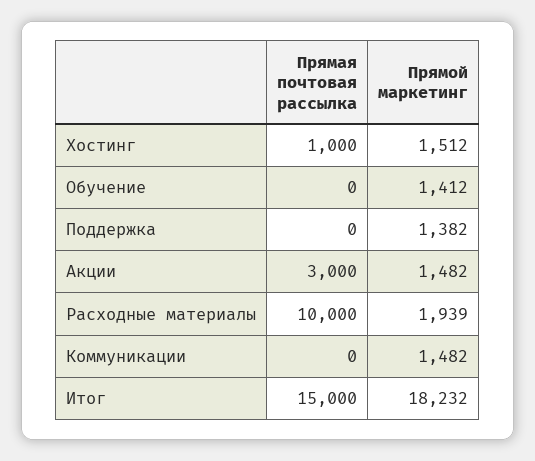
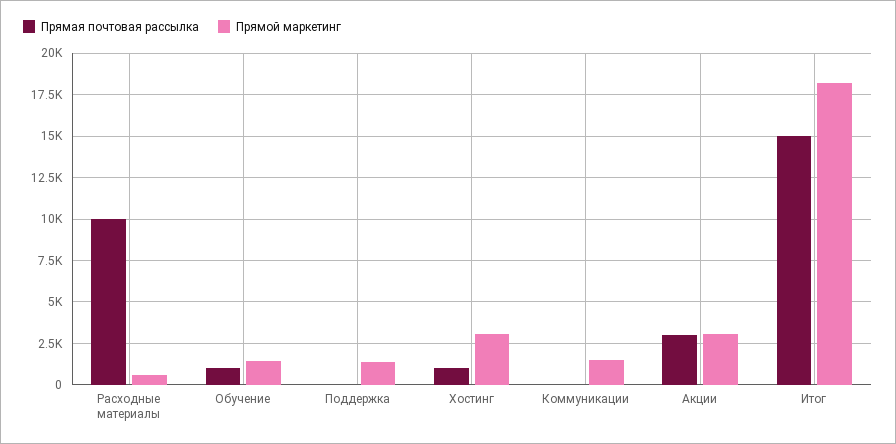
Прямой маркетинг, Хостинг: 1512 -> 3000
Прямая почтовая рассылка, Обучение: 0 -> 1000
Прямой маркетинг, Акции: 1482 -> 3000
Прямой маркетинг, Расходные материалы: 1939 -> 500

